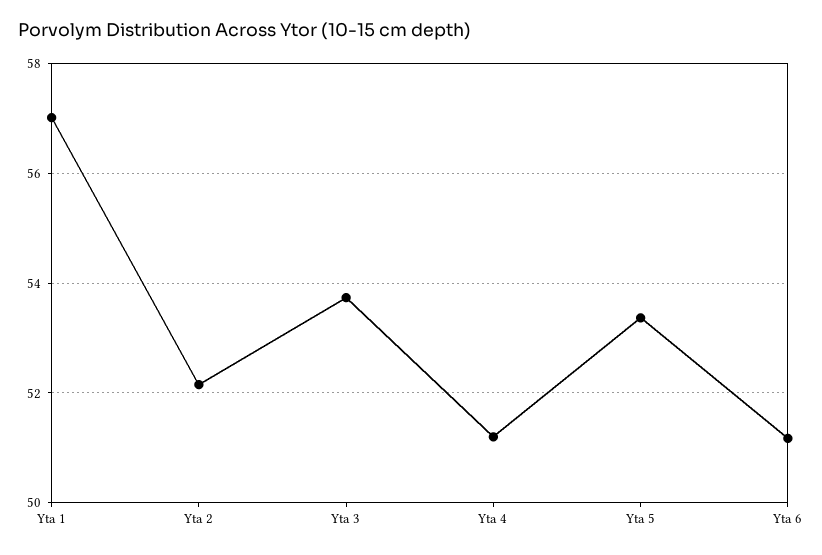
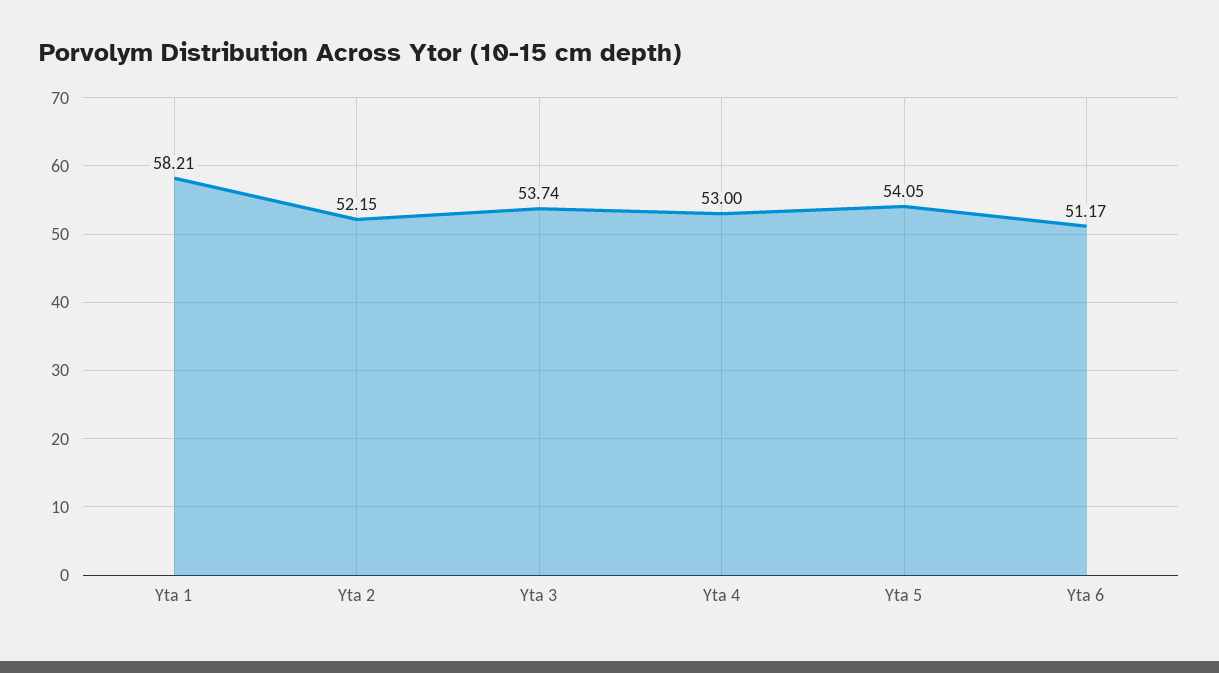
Yta 1: 57 -> 58.21
Yta 4: 51.2 -> 53
Yta 5: 53.4 -> 54.05

